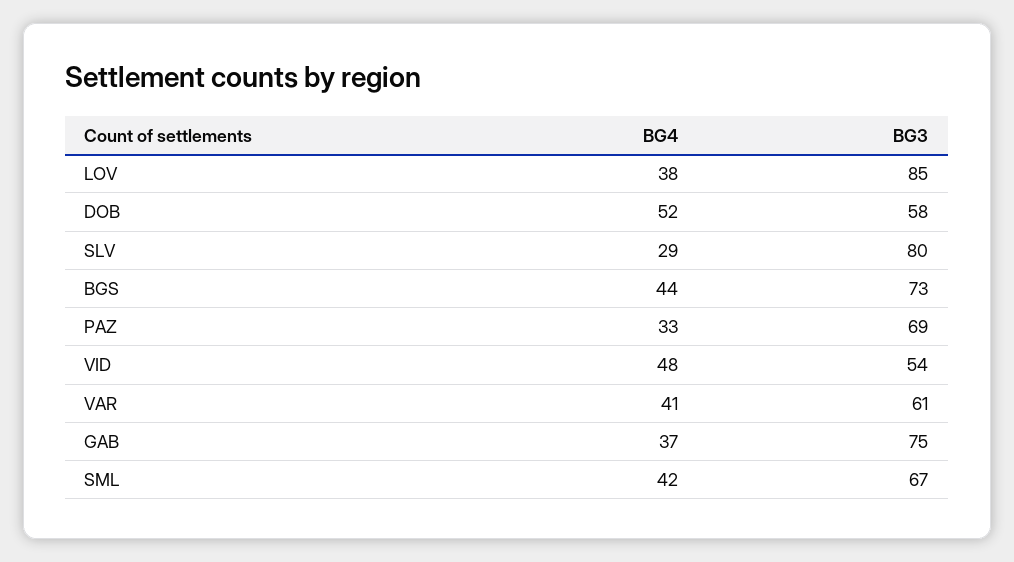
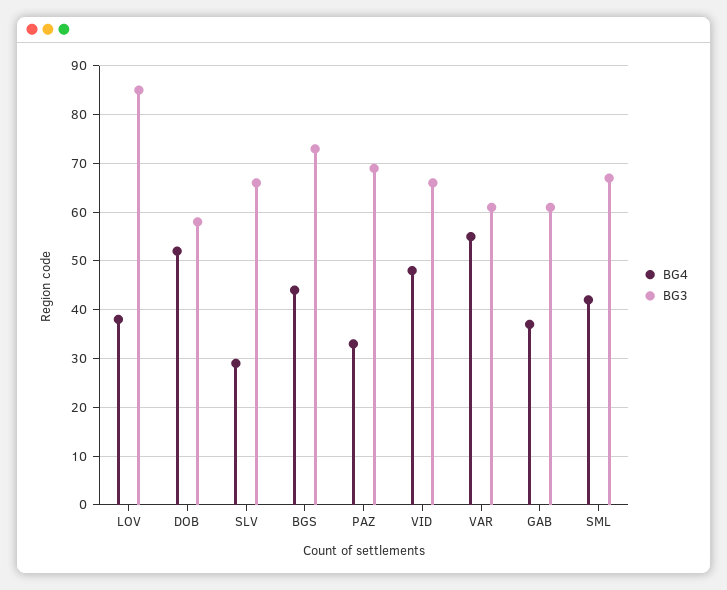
BG3, SLV: 80 -> 65
BG3, VID: 54 -> 65
BG4, VAR: 41 -> 55
BG3, GAB: 75 -> 60

